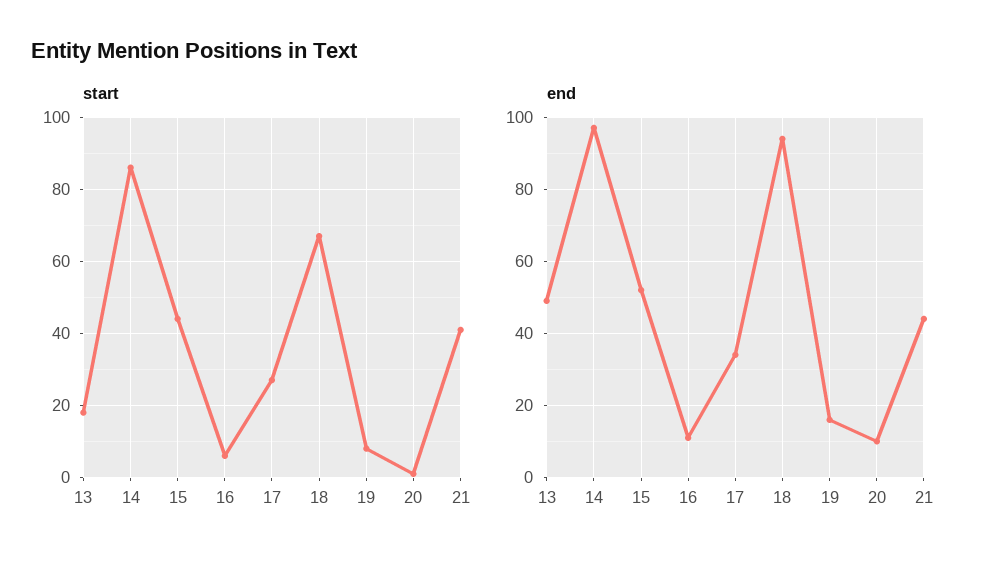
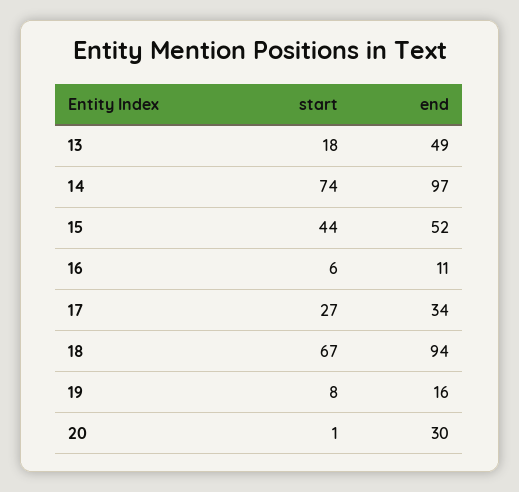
start, 14: 85 -> 74
start, 21: 40 -> none
end, 20: 10 -> 30
end, 21: 45 -> none

